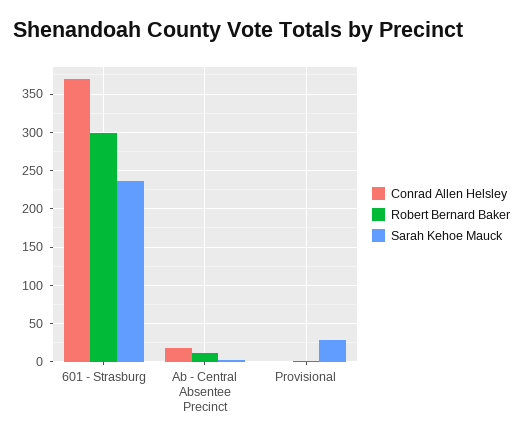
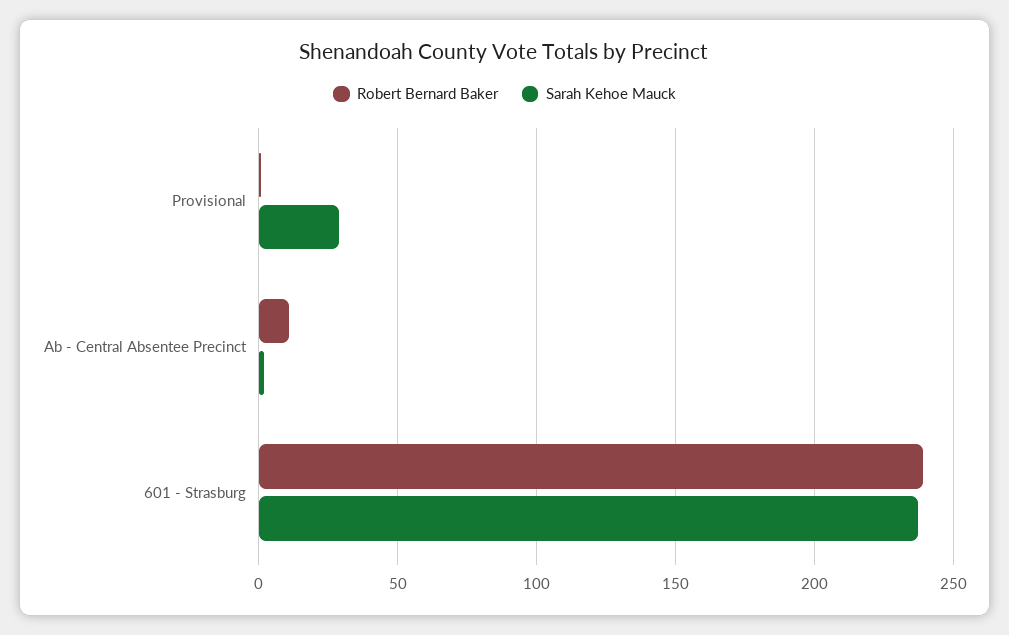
Conrad Allen Helsley, 601 - Strasburg: 370 -> none
Robert Bernard Baker, 601 - Strasburg: 300 -> 240
Conrad Allen Helsley, Ab - Central Absentee Precinct: 20 -> none
Conrad Allen Helsley, Provisional: 0 -> none

